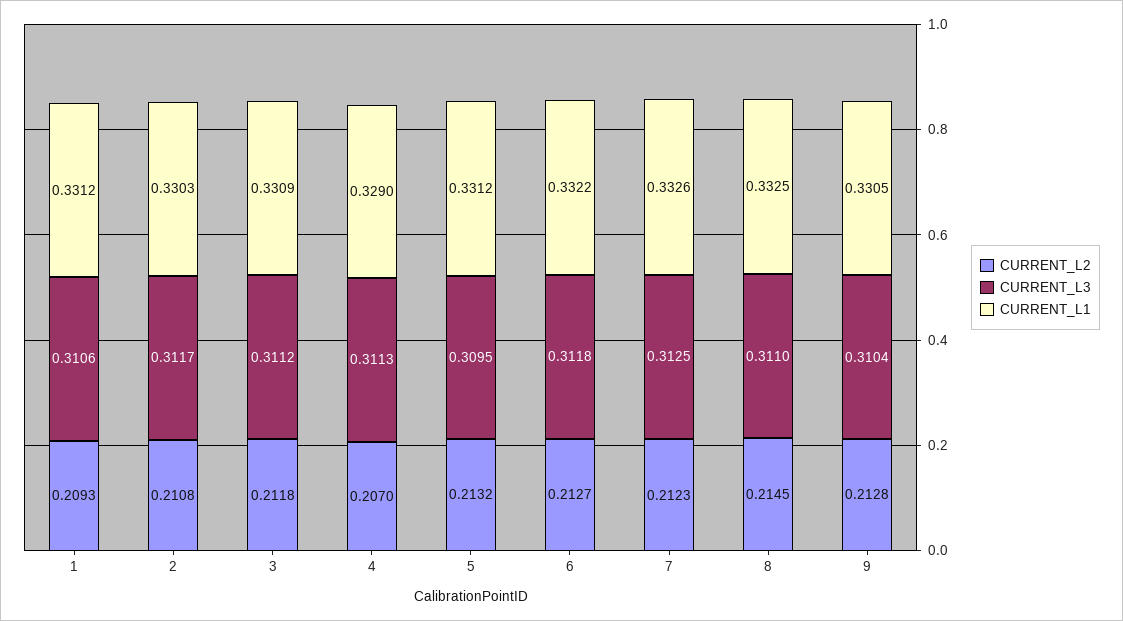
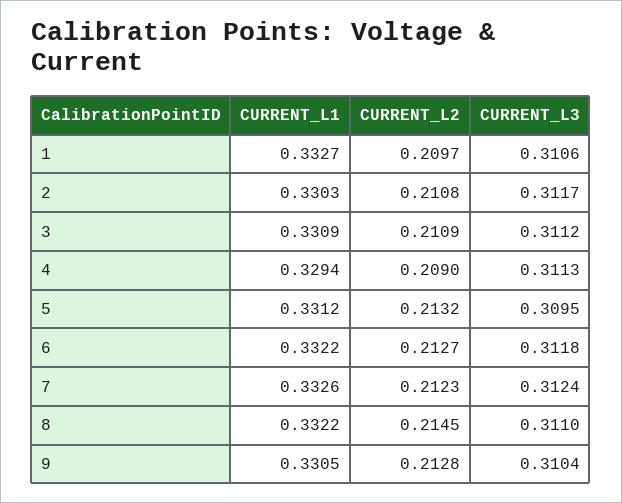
CURRENT_L2, 1: 0.2093 -> 0.2097
CURRENT_L1, 1: 0.3312 -> 0.3327
CURRENT_L2, 3: 0.2118 -> 0.2109
CURRENT_L2, 4: 0.207 -> 0.209
CURRENT_L1, 4: 0.329 -> 0.3294
CURRENT_L3, 7: 0.3125 -> 0.3124
CURRENT_L1, 8: 0.3325 -> 0.3322

